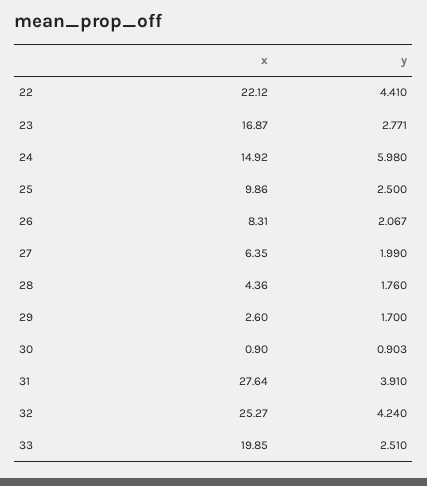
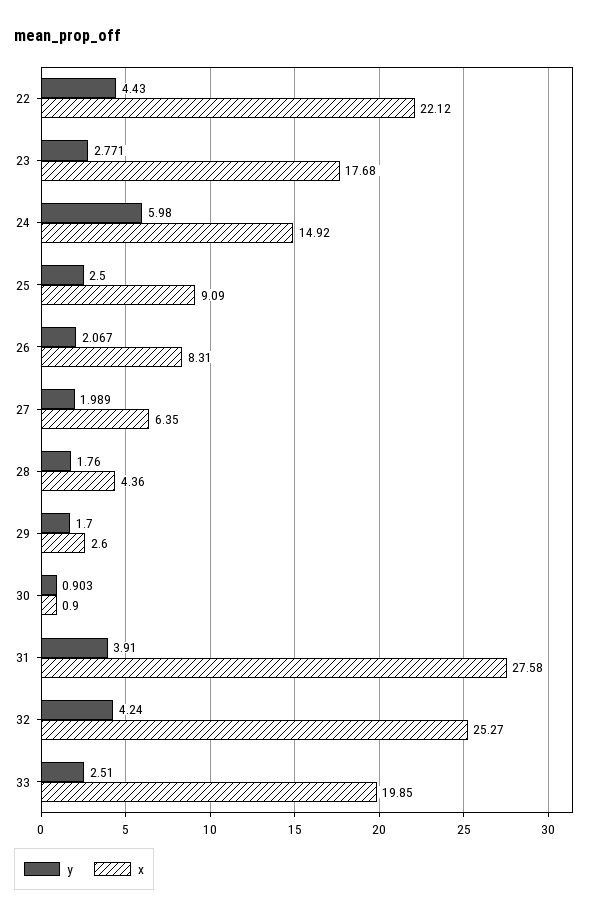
y, 22: 4.41 -> 4.43
x, 23: 16.87 -> 17.68
x, 25: 9.86 -> 9.09
y, 27: 1.99 -> 1.989
x, 31: 27.64 -> 27.58

